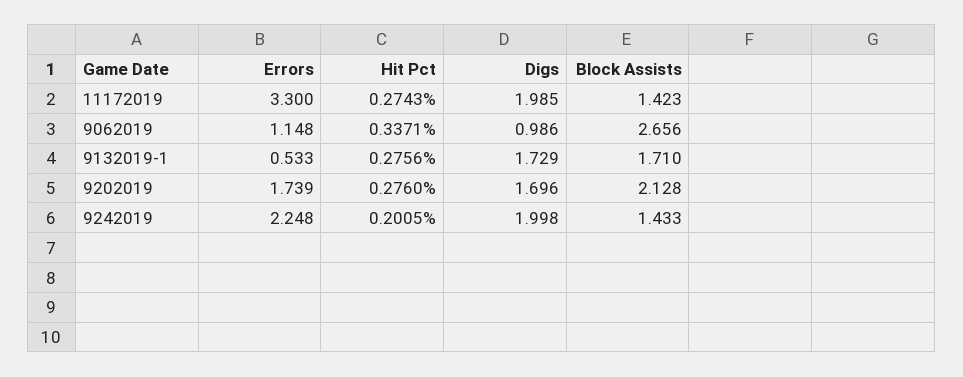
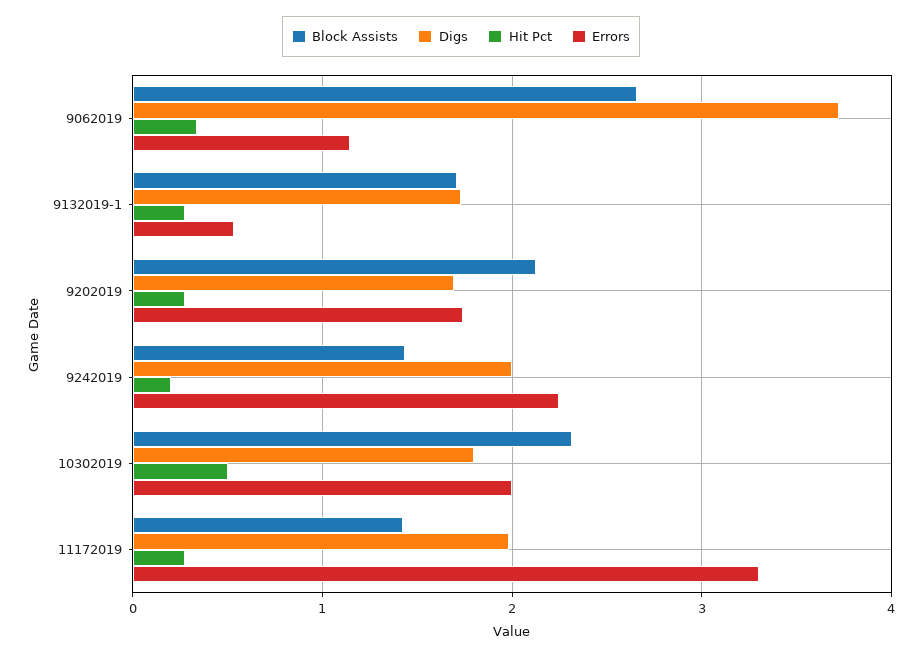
Digs, 9062019: 0.986 -> 3.7
Block Assists, 10302019: none -> 2.3
Digs, 10302019: none -> 1.8
Hit Pct, 10302019: none -> 0.5
Errors, 10302019: none -> 2

